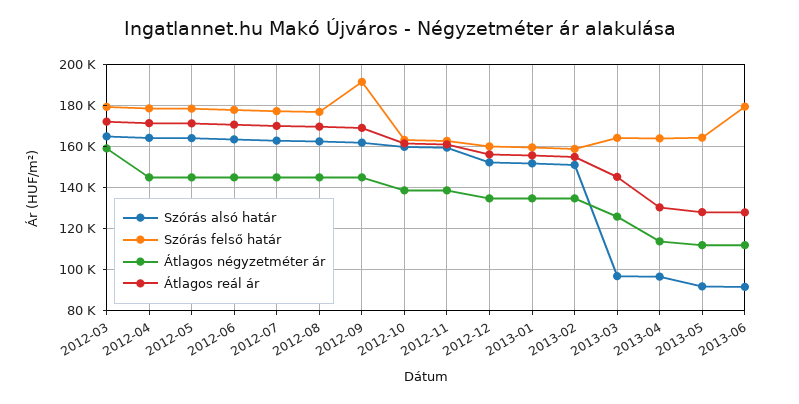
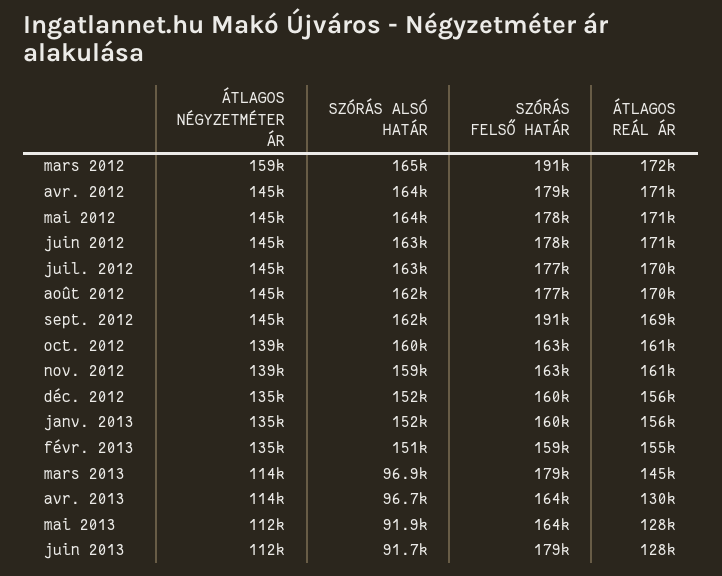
Szórás felső határ, 2012-03: 180000 -> 191000
Szórás felső határ, 2013-03: 165000 -> 179000
Átlagos négyzetméter ár, 2013-03: 125000 -> 114000

